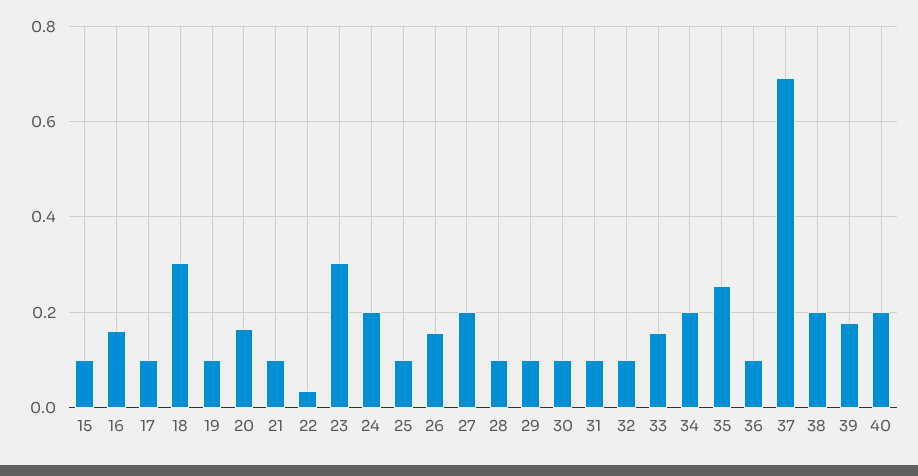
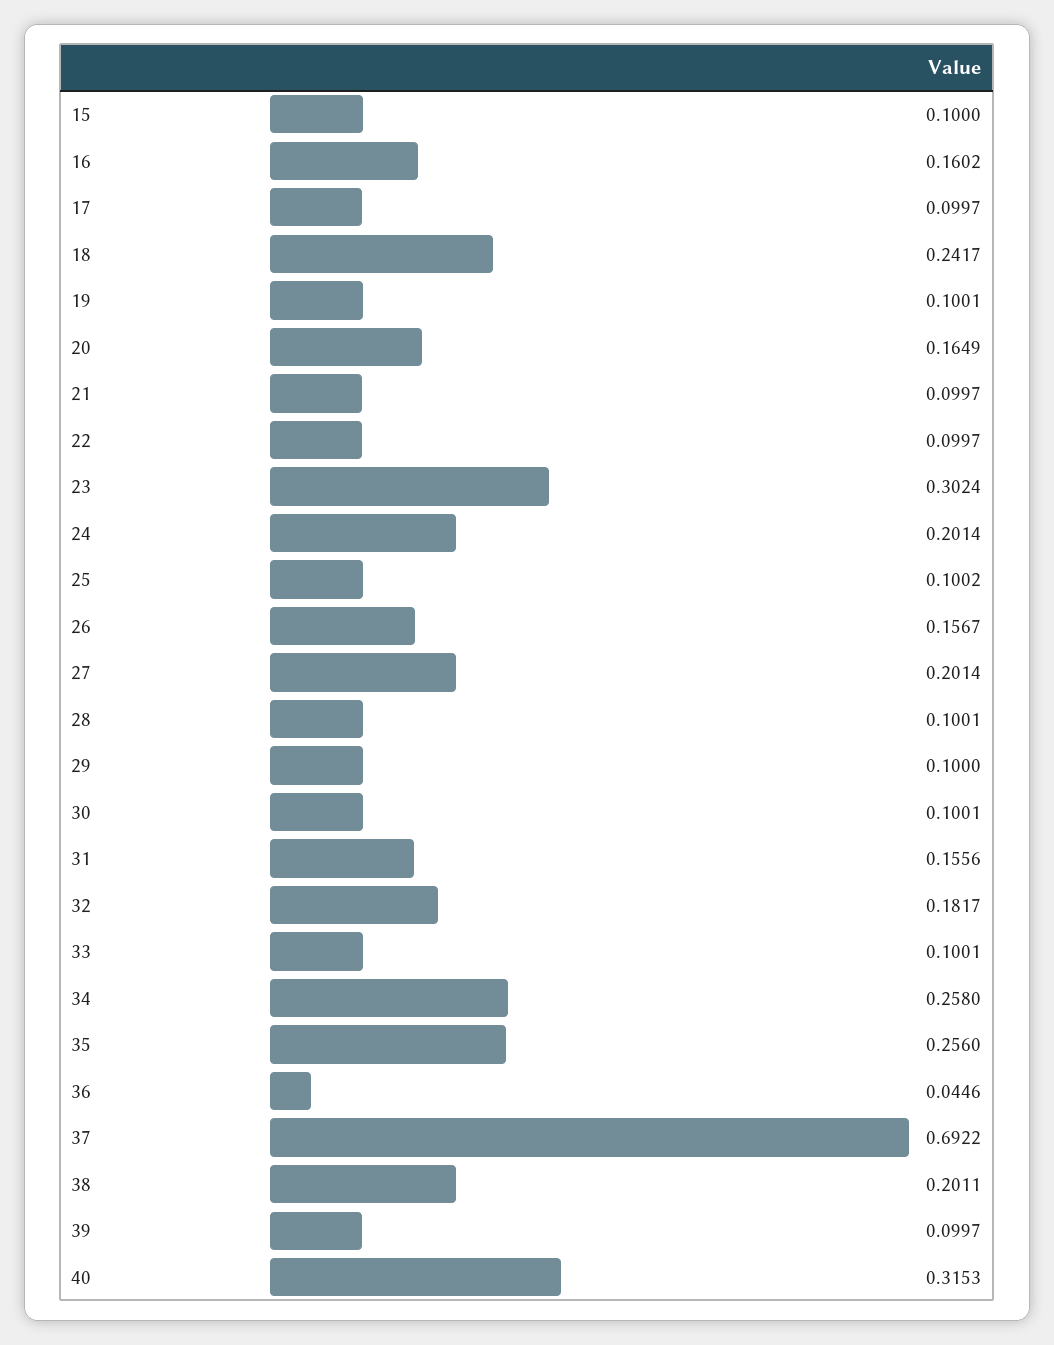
18: 0.3 -> 0.2417
22: 0.04 -> 0.0997
31: 0.1 -> 0.1556
32: 0.1 -> 0.1817
33: 0.16 -> 0.1001
34: 0.2 -> 0.258
36: 0.1 -> 0.0446
39: 0.18 -> 0.0997
40: 0.2 -> 0.3153

